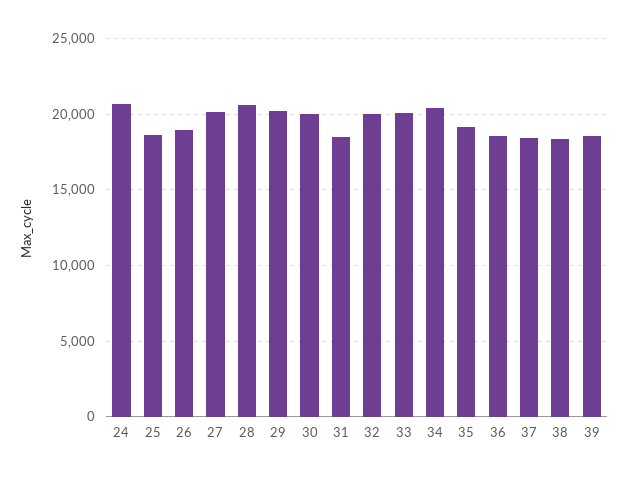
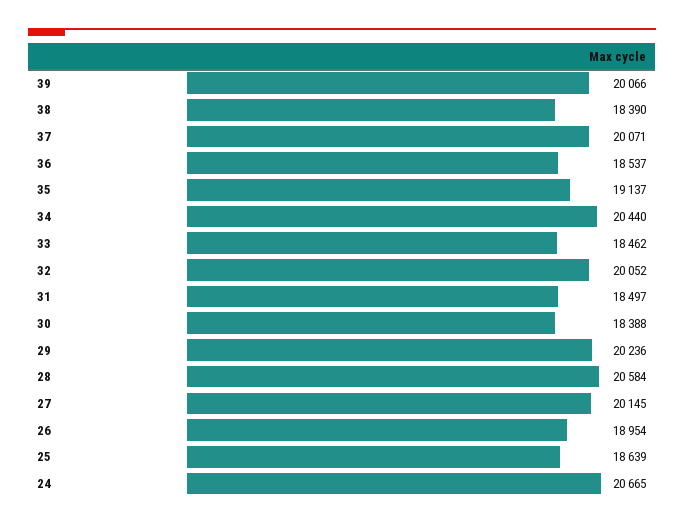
30: 20000 -> 18388
33: 20000 -> 18462
37: 18500 -> 20071
39: 18500 -> 20066

